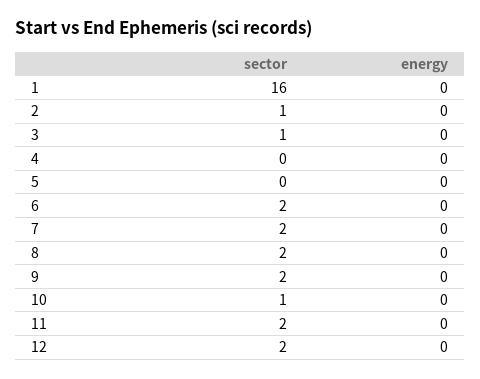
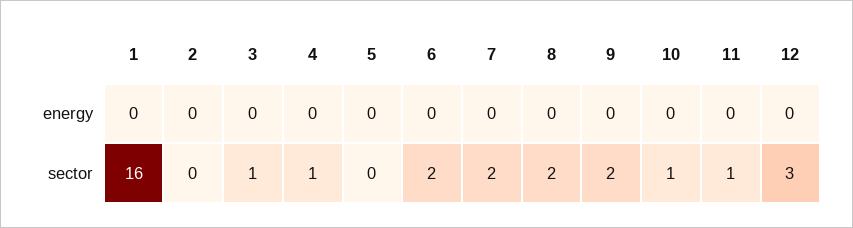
sector, 2: 1 -> 0
sector, 4: 0 -> 1
sector, 11: 2 -> 1
sector, 12: 2 -> 3

